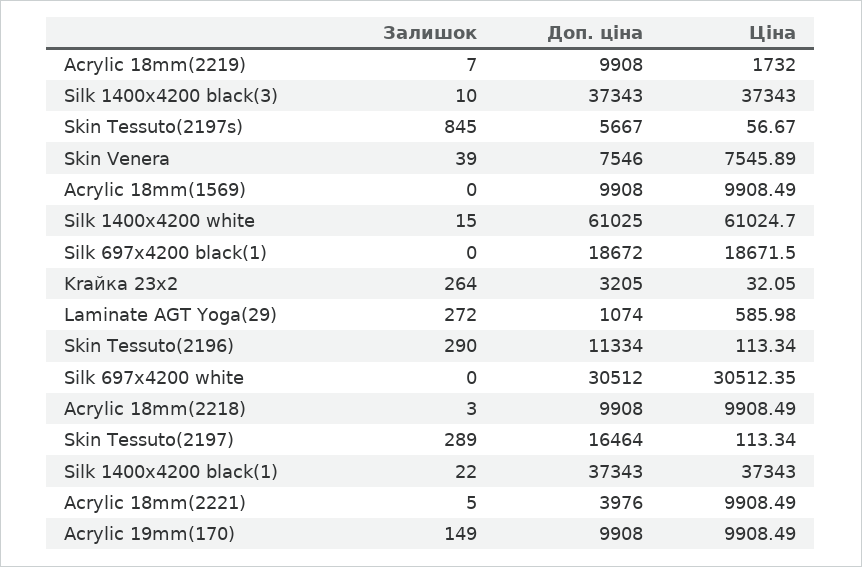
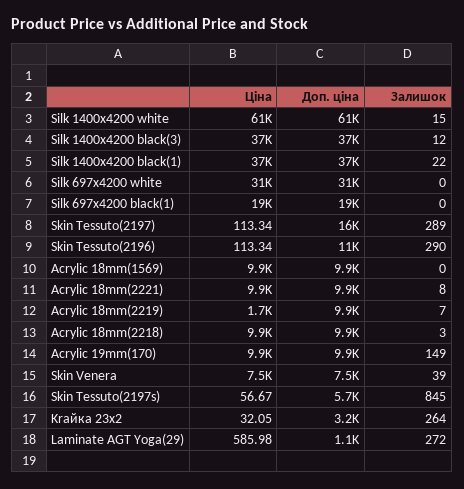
Залишок, Silk 1400x4200 black(3): 10 -> 12
Залишок, Acrylic 18mm(2221): 5 -> 8
Доп. ціна, Acrylic 18mm(2221): 3976 -> 9900

